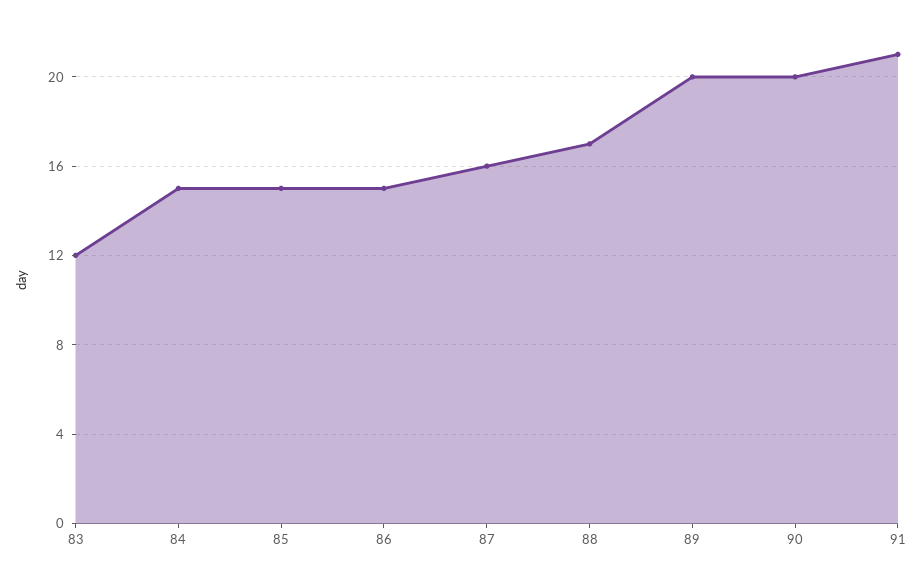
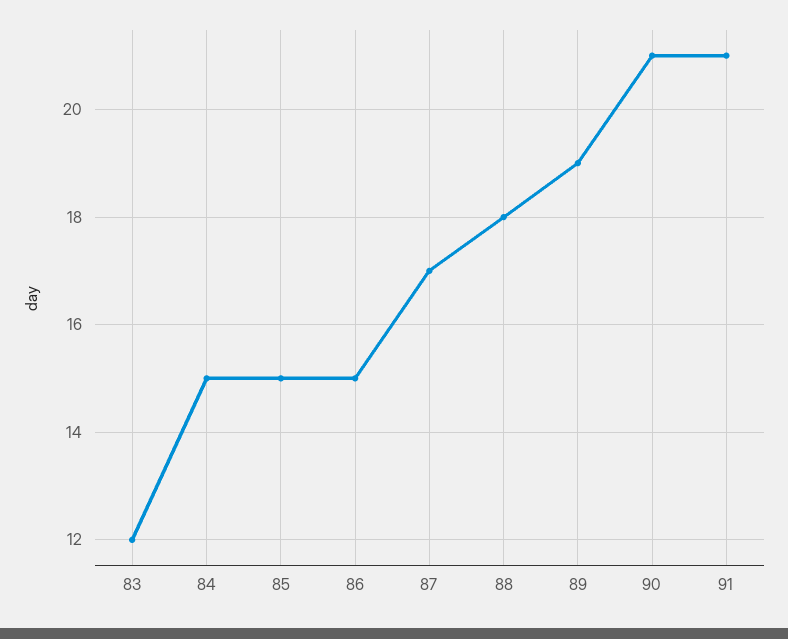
87: 16 -> 17
88: 17 -> 18
89: 20 -> 19
90: 20 -> 21

